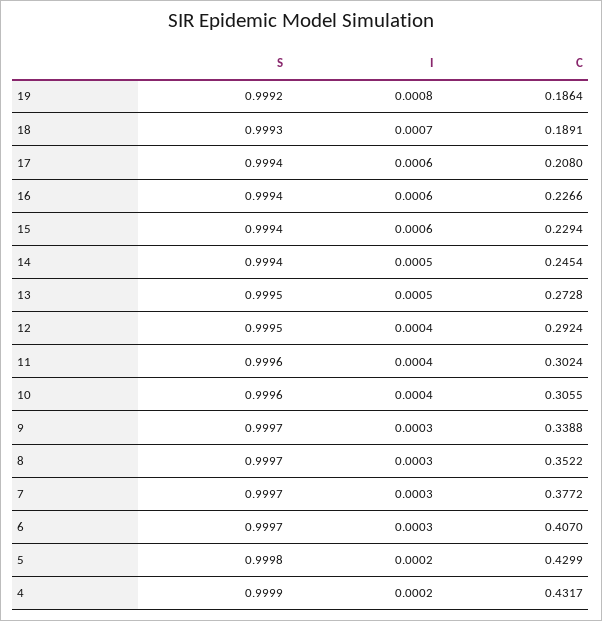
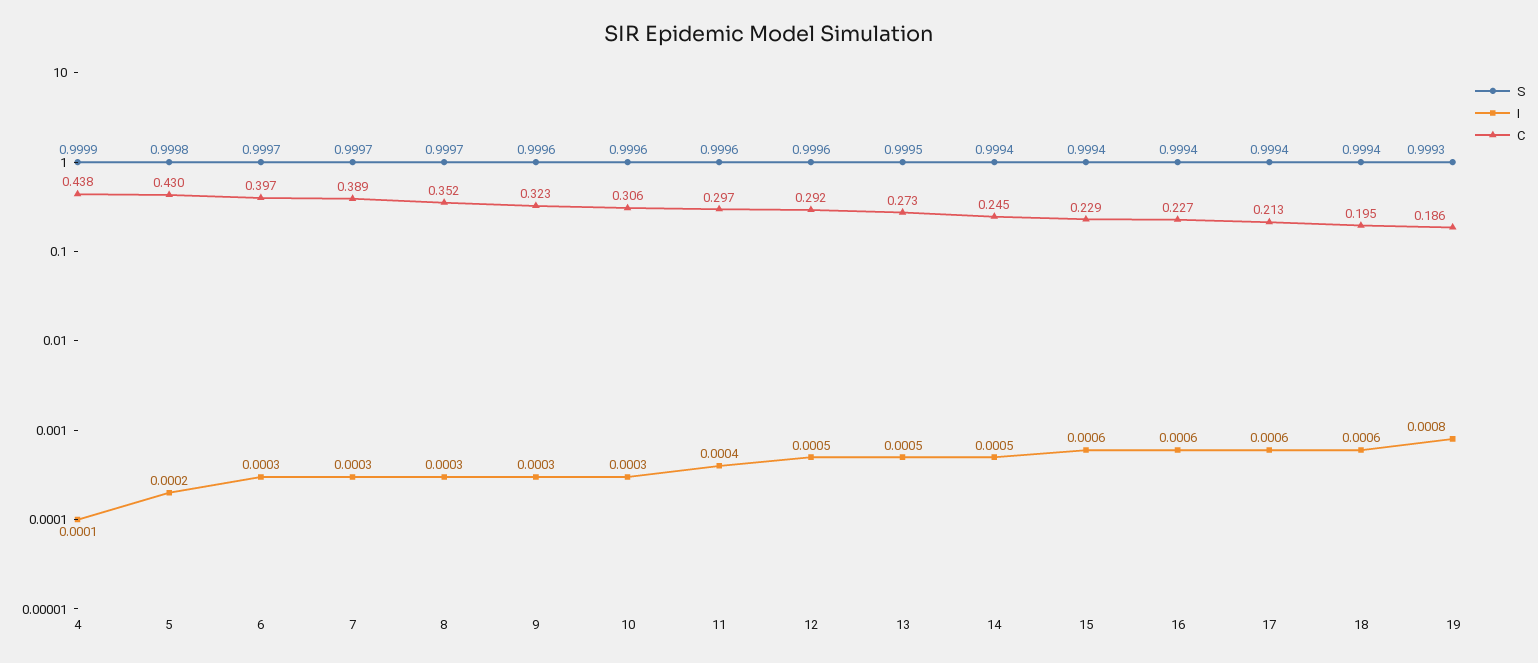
S, 19: 0.9992 -> 0.9993
S, 18: 0.9993 -> 0.9994
I, 18: 0.0007 -> 0.0006
C, 18: 0.1891 -> 0.195
C, 17: 0.208 -> 0.213
S, 12: 0.9995 -> 0.9996
I, 12: 0.0004 -> 0.0005
C, 11: 0.3024 -> 0.297
I, 10: 0.0004 -> 0.0003
S, 9: 0.9997 -> 0.9996
C, 9: 0.3388 -> 0.323
C, 7: 0.3772 -> 0.389
C, 6: 0.407 -> 0.397
I, 4: 0.0002 -> 0.0001
C, 4: 0.4317 -> 0.438

